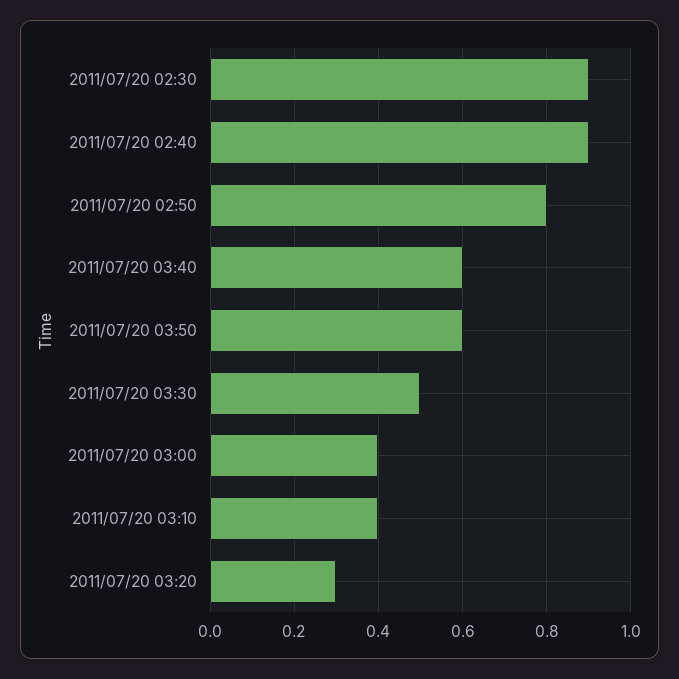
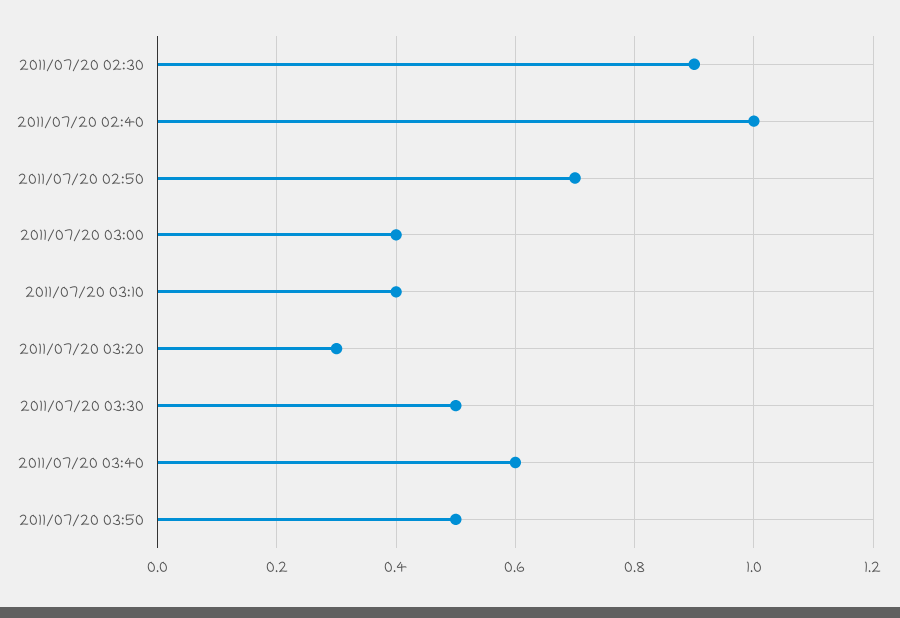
2011/07/20 02:40: 0.9 -> 1
2011/07/20 02:50: 0.8 -> 0.7
2011/07/20 03:50: 0.6 -> 0.5

